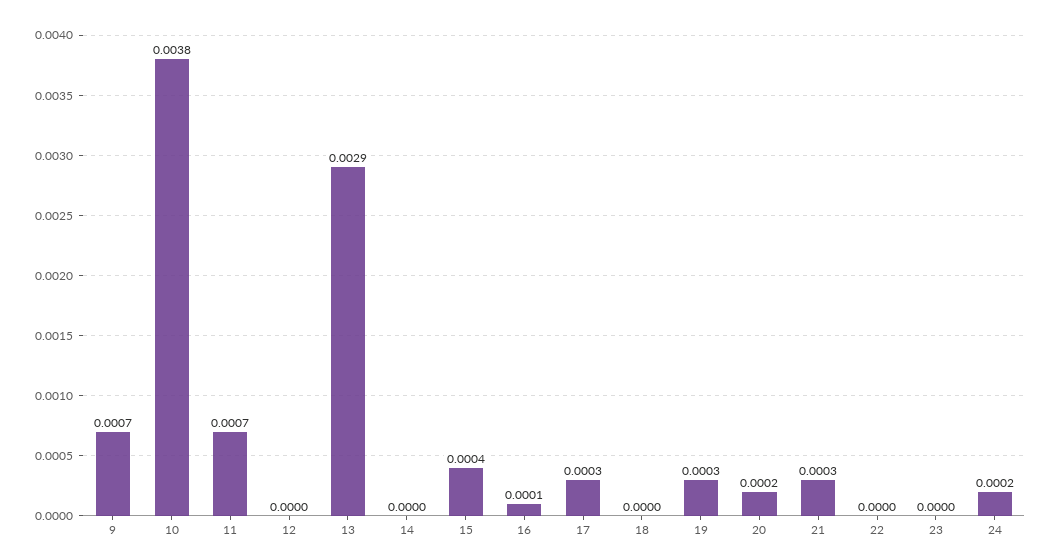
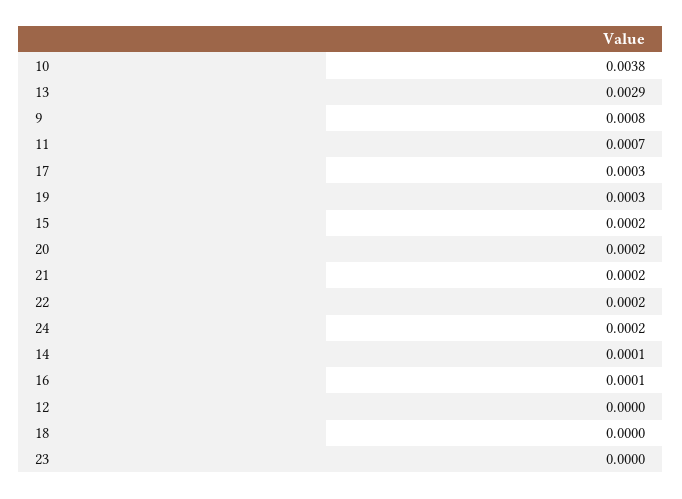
9: 0.0007 -> 0.0008
14: 0 -> 0.0001
15: 0.0004 -> 0.0002
21: 0.0003 -> 0.0002
22: 0 -> 0.0002

